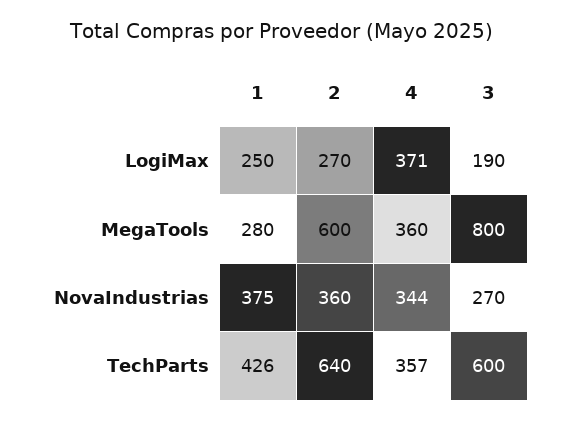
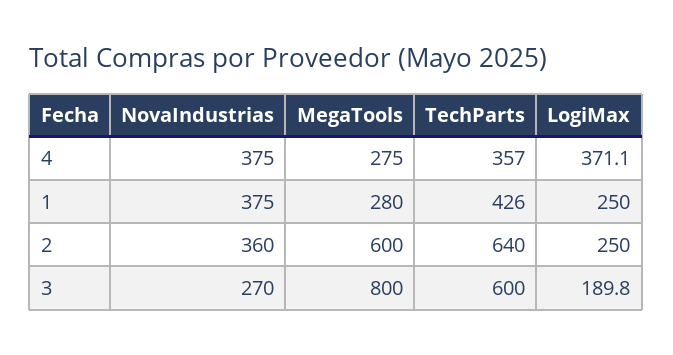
2, LogiMax: 270 -> 250
4, MegaTools: 360 -> 275
4, NovaIndustrias: 344 -> 375

